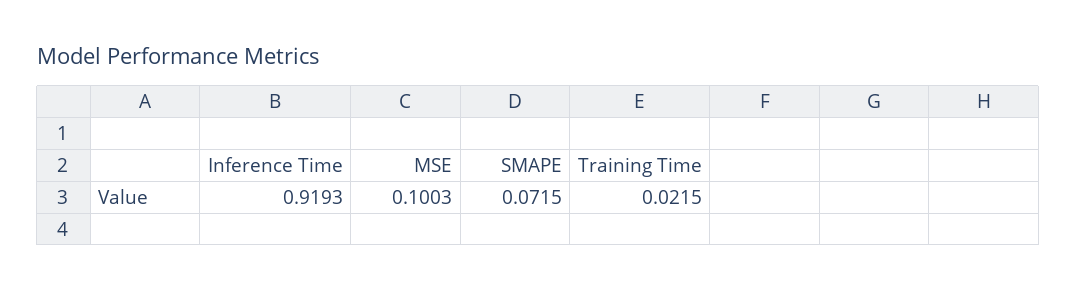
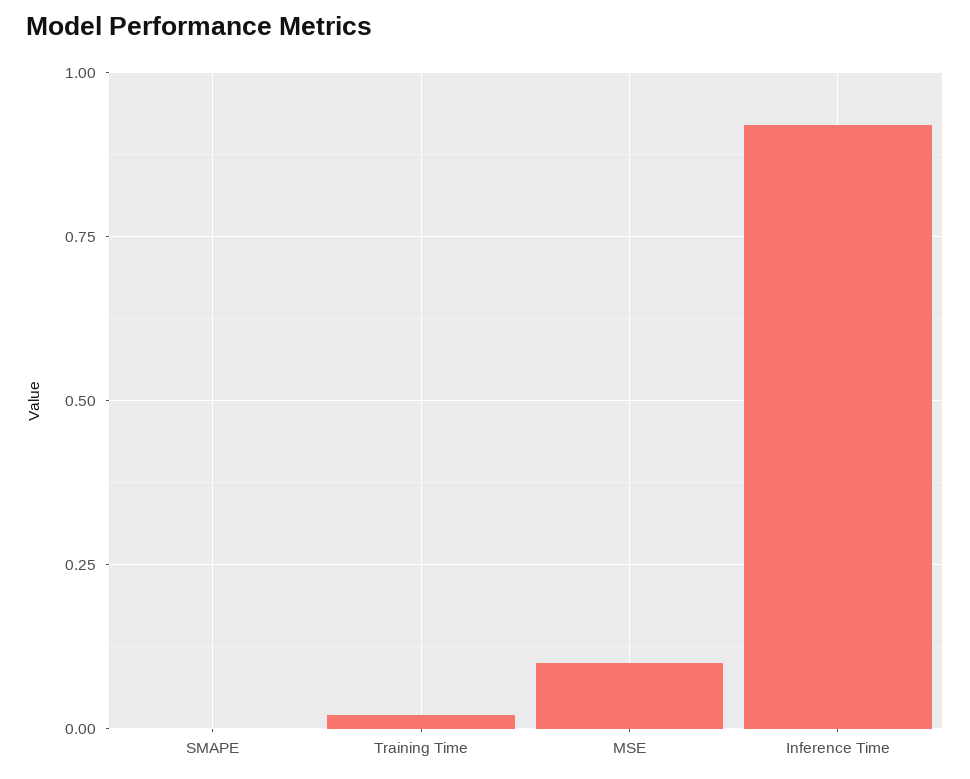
SMAPE: 0.0715 -> 0

